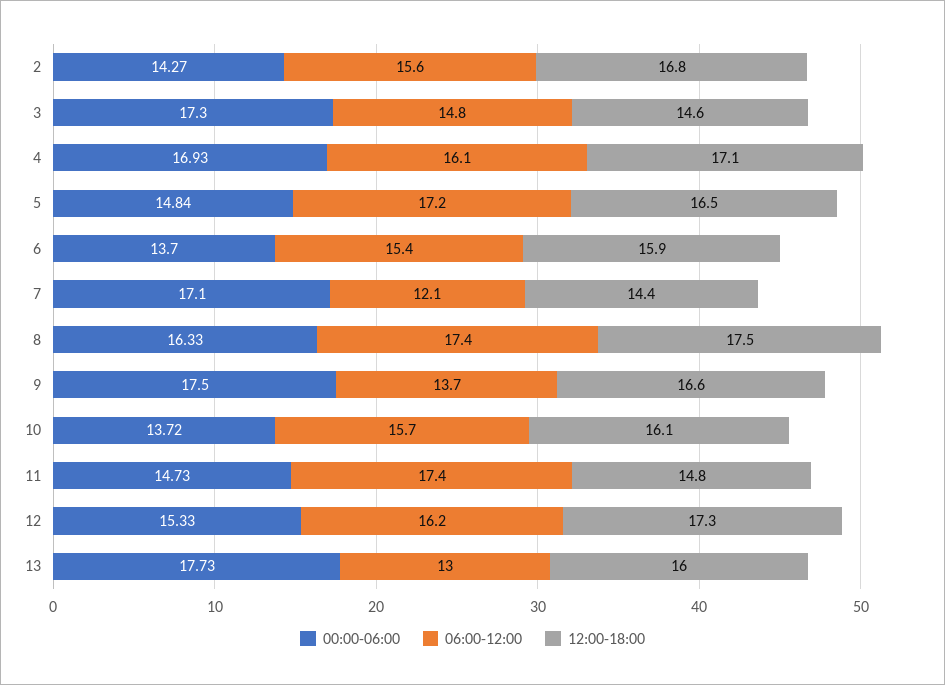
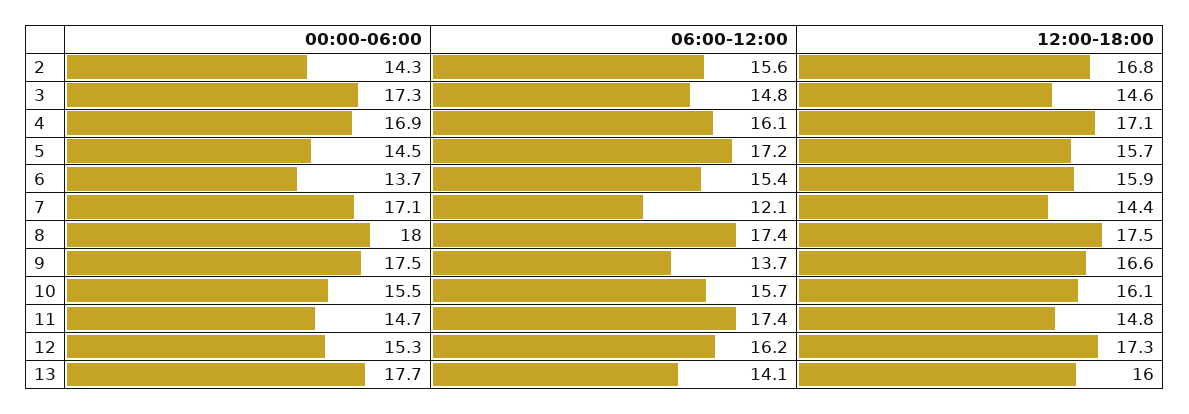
00:00-06:00, 5: 14.84 -> 14.5
12:00-18:00, 5: 16.5 -> 15.7
00:00-06:00, 8: 16.33 -> 18
00:00-06:00, 10: 13.72 -> 15.5
06:00-12:00, 13: 13 -> 14.1

